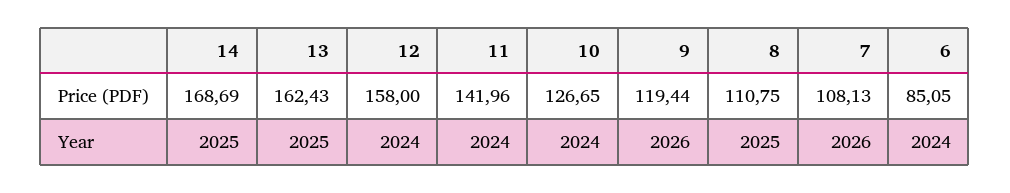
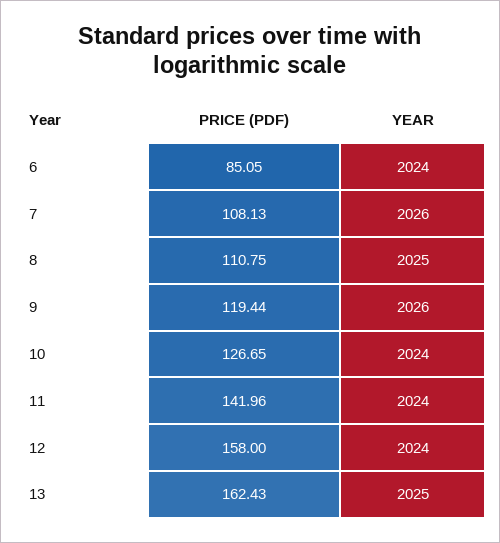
14, Price (PDF): 168.69 -> none
14, Year: 2025 -> none

